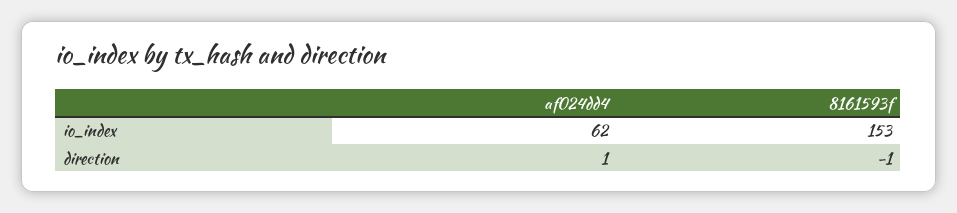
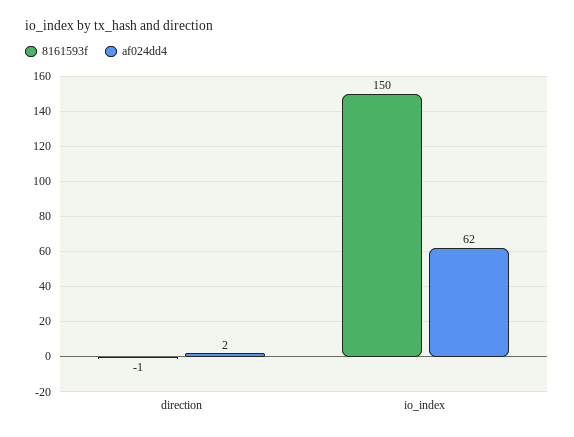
8161593f, io_index: 153 -> 150
af024dd4, direction: 1 -> 2

